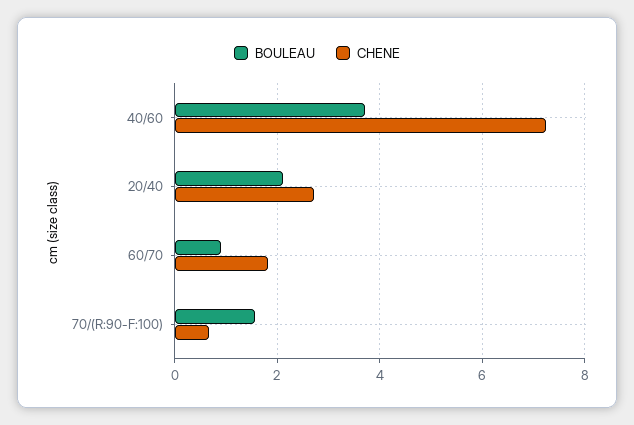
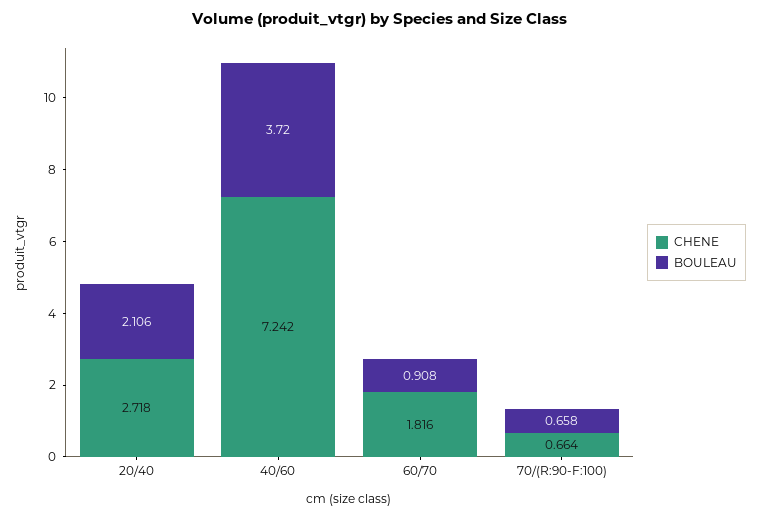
BOULEAU, 70/(R:90-F:100): 1.6 -> 0.658

